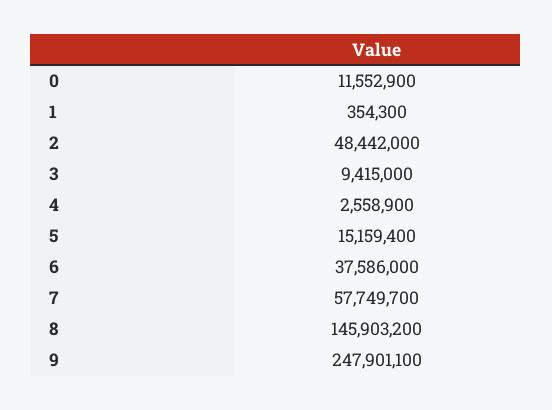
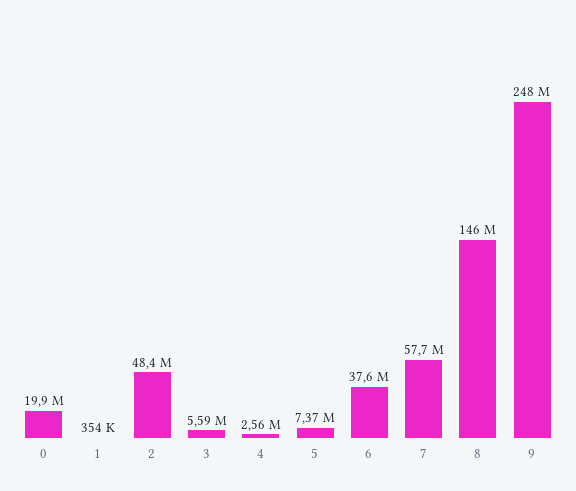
0: 11552900 -> 19900000
3: 9415000 -> 5590000
5: 15159400 -> 7370000

